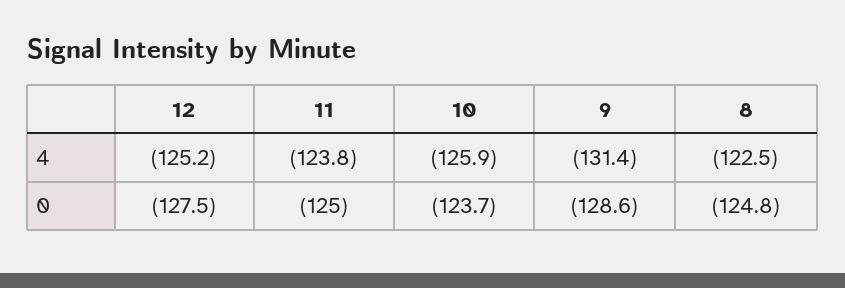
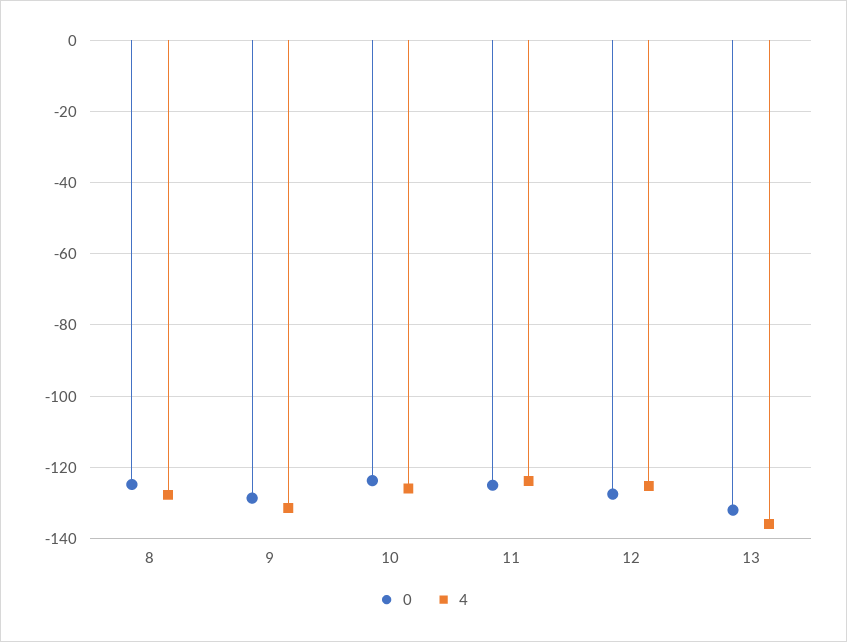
4, 8: -122.5 -> -128
0, 13: none -> -132
4, 13: none -> -136

